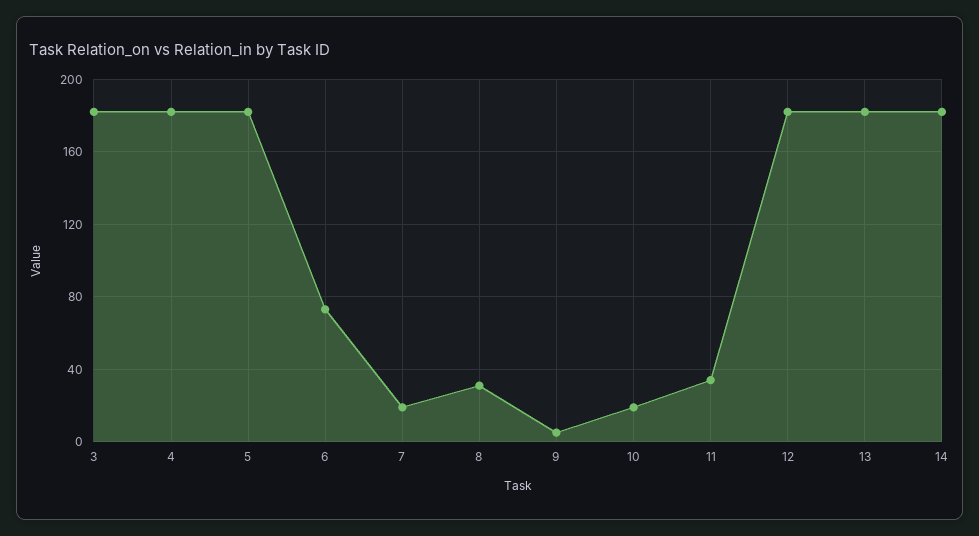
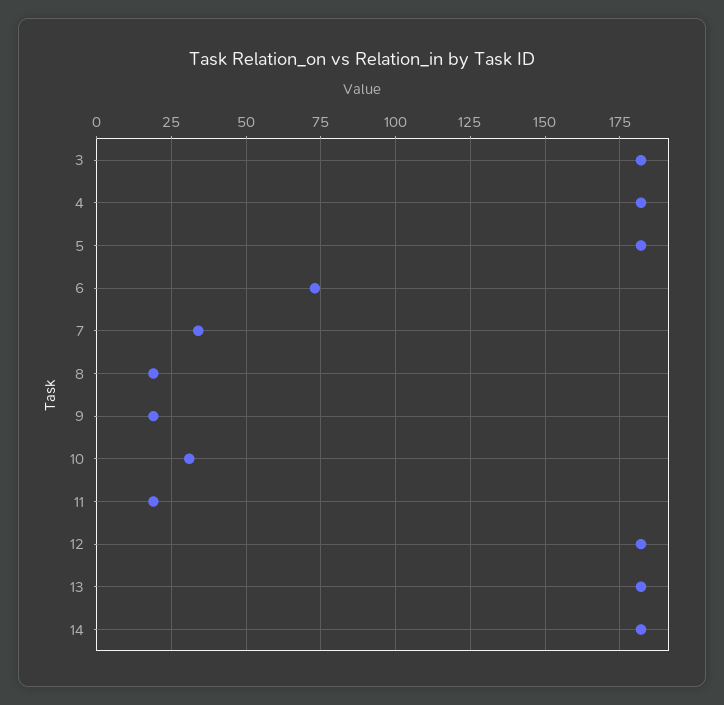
7: 20 -> 35
8: 30 -> 20
9: 5 -> 20
10: 20 -> 30
11: 35 -> 20

